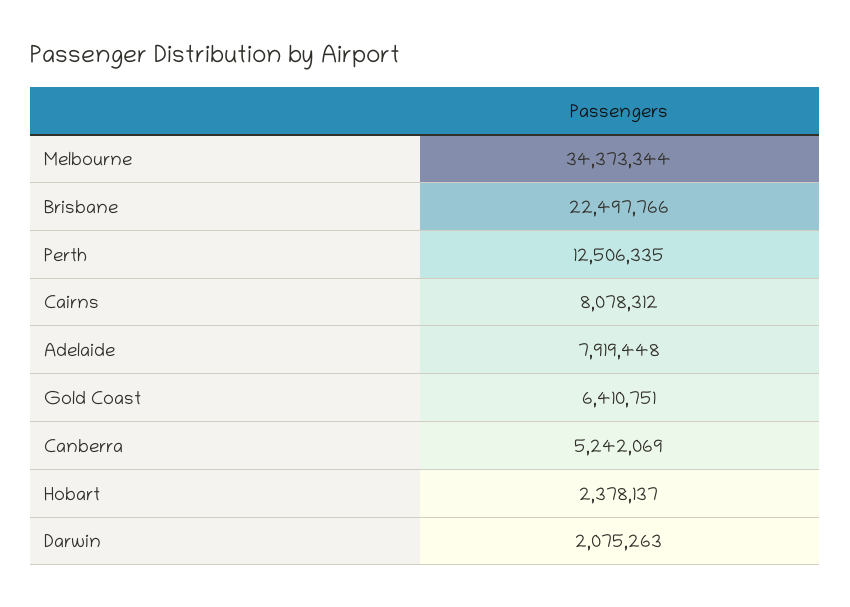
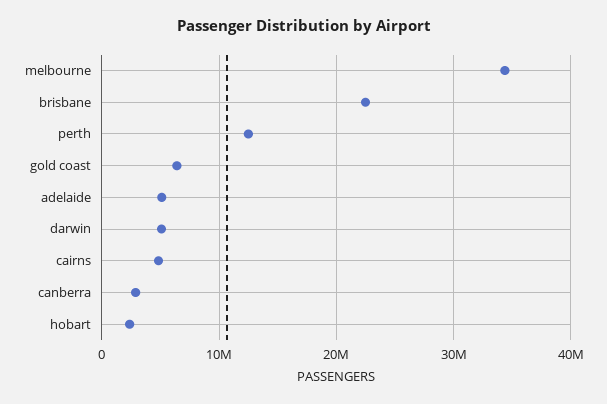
Cairns: 8078312 -> 5000000
Adelaide: 7919448 -> 5000000
Canberra: 5242069 -> 3000000
Darwin: 2075263 -> 5000000

